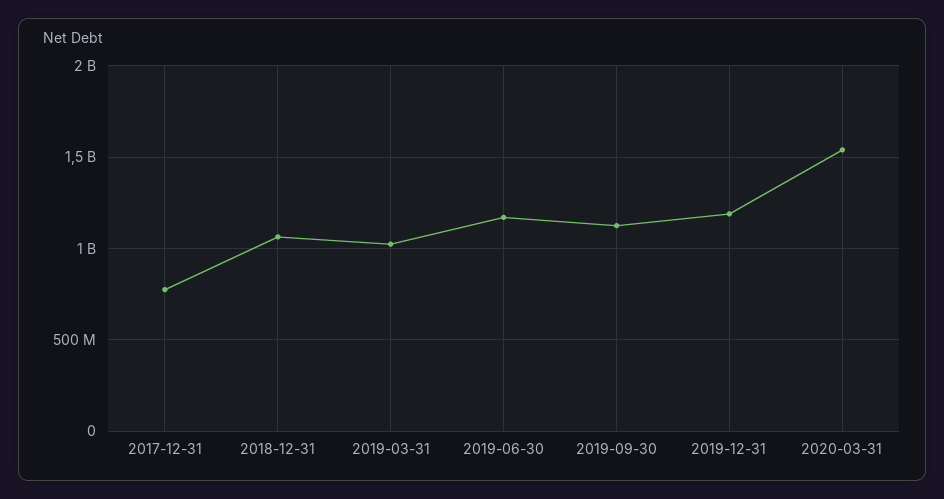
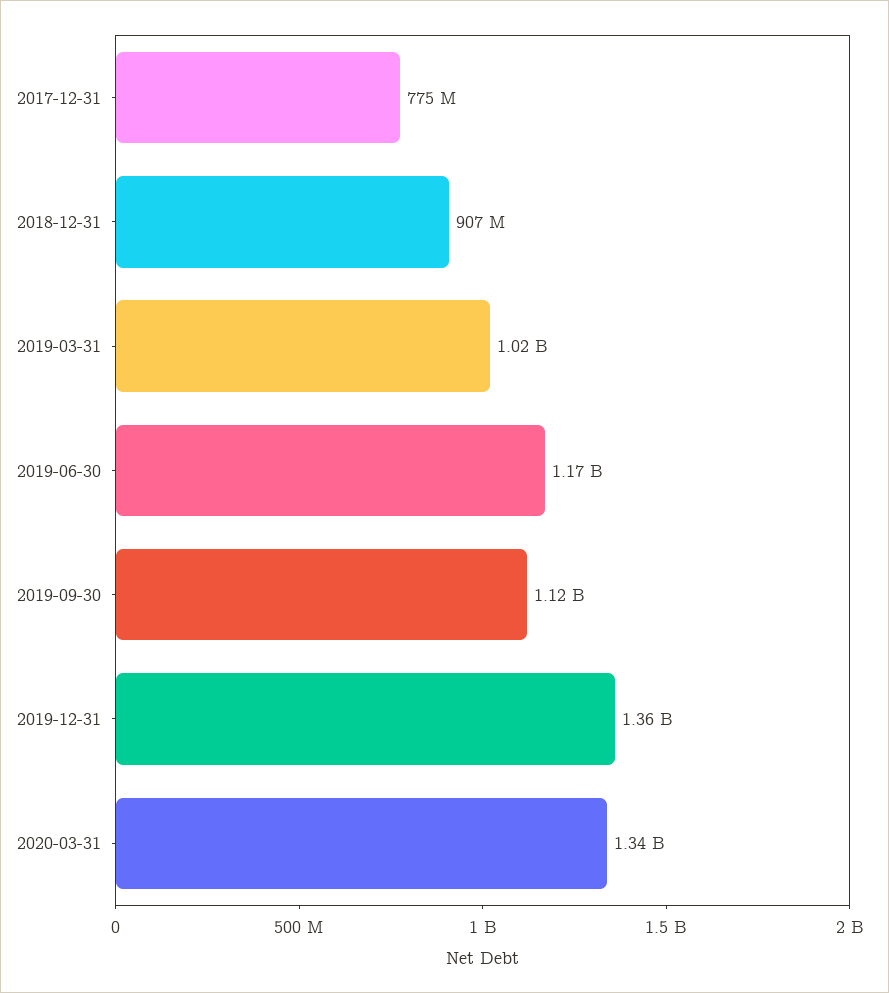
2018-12-31: 1050000000 -> 907000000
2019-12-31: 1200000000 -> 1360000000
2020-03-31: 1550000000 -> 1340000000

